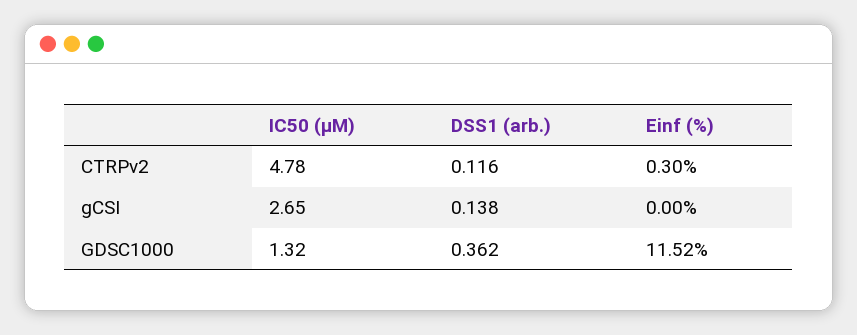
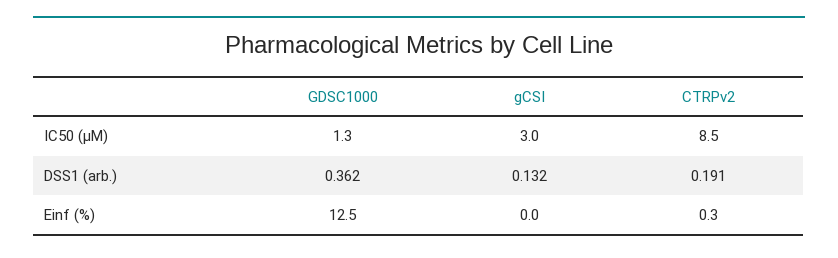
IC50 (µM), CTRPv2: 4.78 -> 8.5
DSS1 (arb.), CTRPv2: 0.116 -> 0.191
IC50 (µM), gCSI: 2.65 -> 3
DSS1 (arb.), gCSI: 0.138 -> 0.132
Einf (%), GDSC1000: 11.52 -> 12.5

